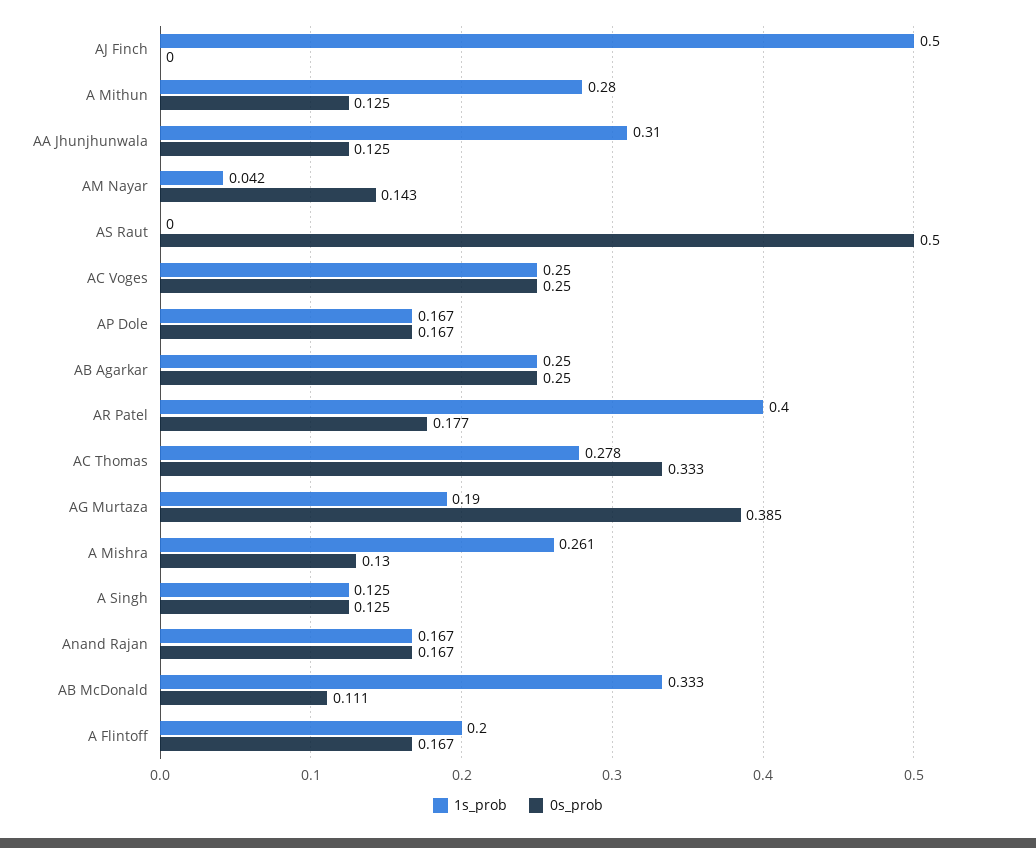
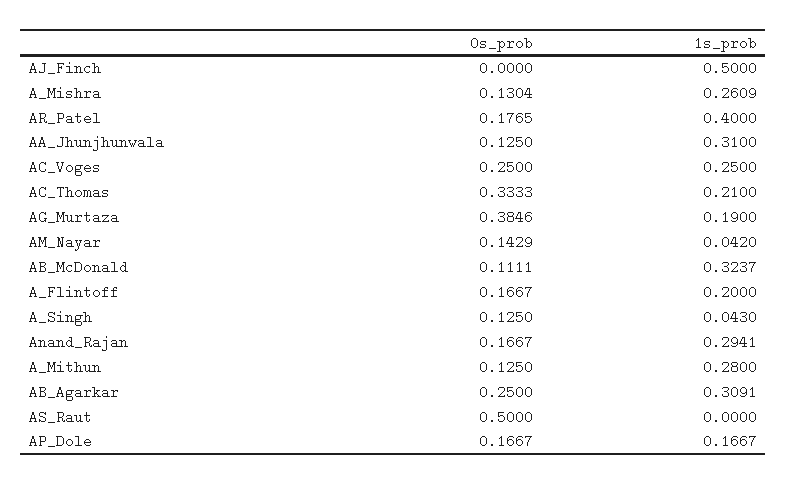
1s_prob, AB Agarkar: 0.25 -> 0.3091
1s_prob, AC Thomas: 0.278 -> 0.21
1s_prob, A Singh: 0.125 -> 0.043
1s_prob, Anand Rajan: 0.167 -> 0.2941
1s_prob, AB McDonald: 0.333 -> 0.3237

